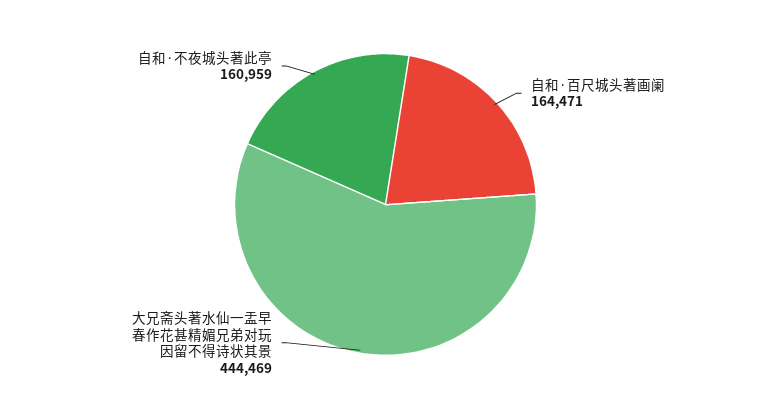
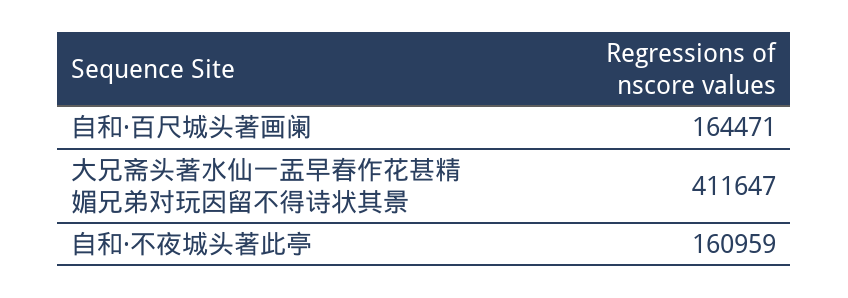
大兄斋头著水仙一盂早春作花甚精媚兄弟对玩因留不得诗状其景: 444469 -> 411647

